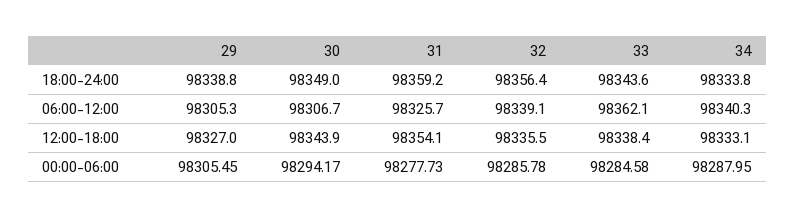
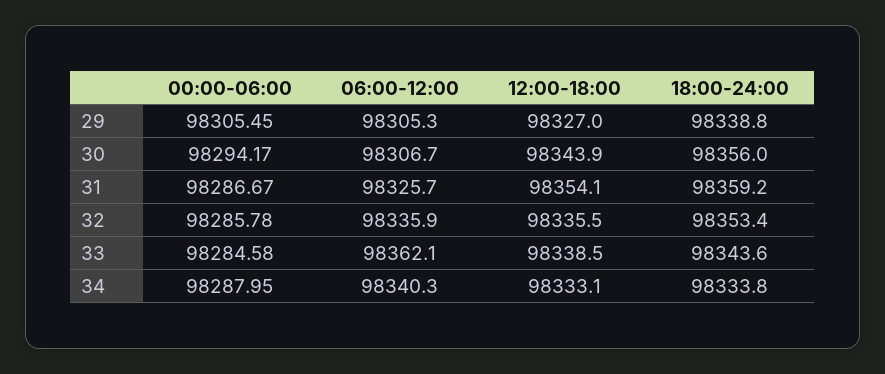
30, 18:00-24:00: 98349 -> 98356
32, 18:00-24:00: 98356.4 -> 98353.4
32, 06:00-12:00: 98339.1 -> 98335.9
33, 12:00-18:00: 98338.4 -> 98338.5
31, 00:00-06:00: 98277.73 -> 98286.67

